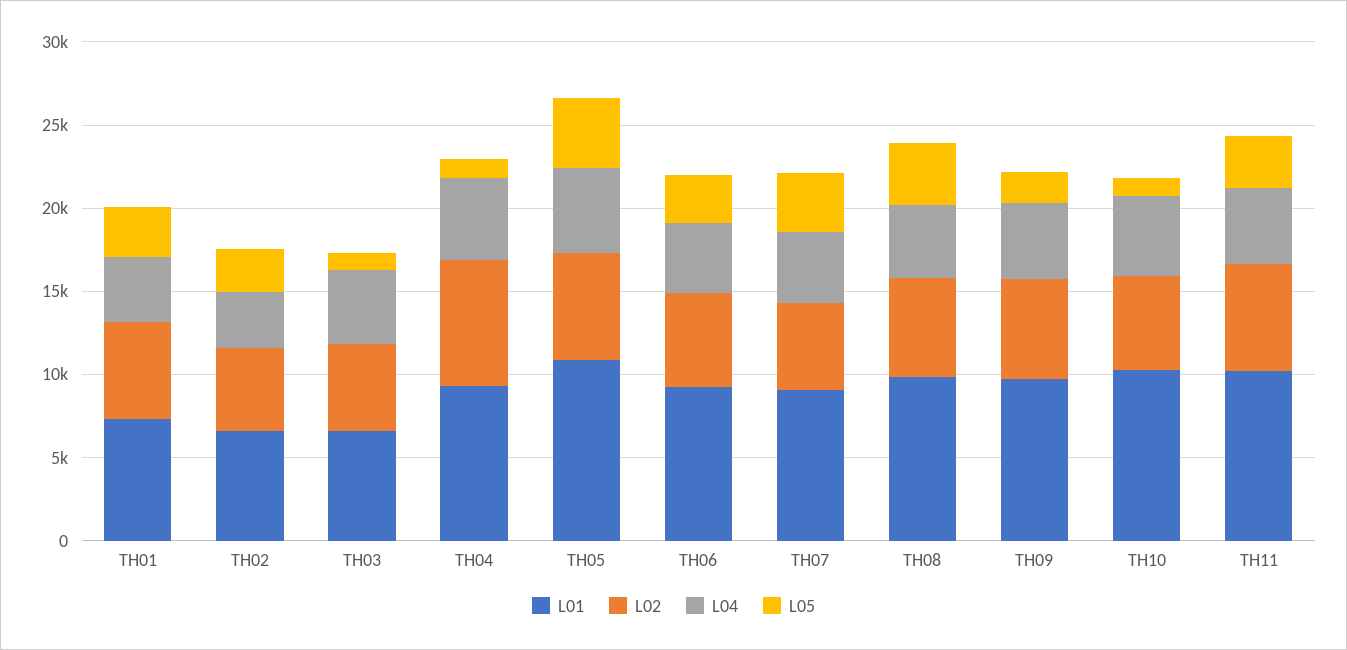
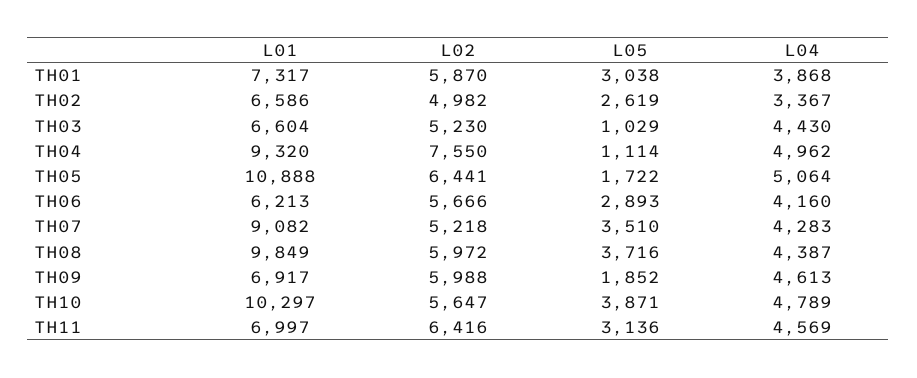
L05, TH05: 4000 -> 1722
L01, TH06: 9000 -> 6213
L01, TH09: 10000 -> 6917
L05, TH10: 1000 -> 3871
L01, TH11: 10000 -> 6997

